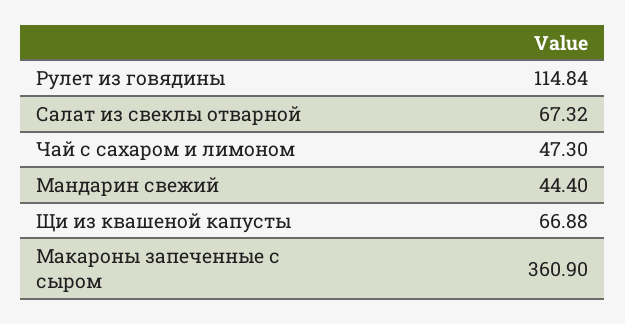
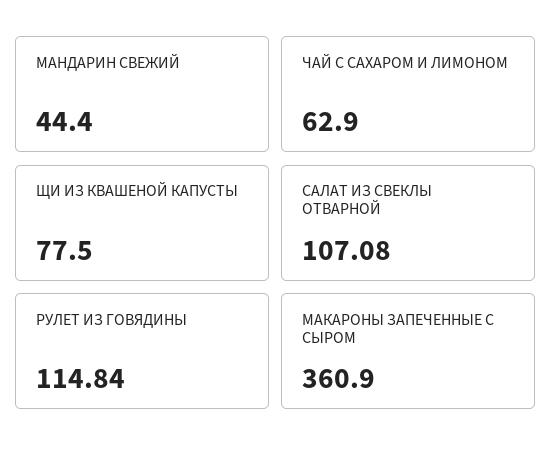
Салат из свеклы отварной: 67.32 -> 107.08
Чай с сахаром и лимоном: 47.3 -> 62.9
Щи из квашеной капусты: 66.88 -> 77.5

